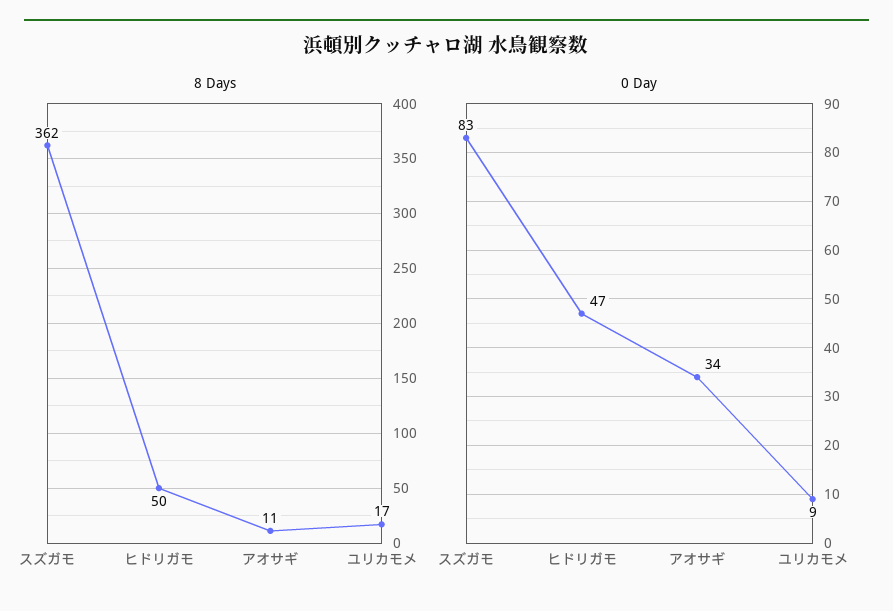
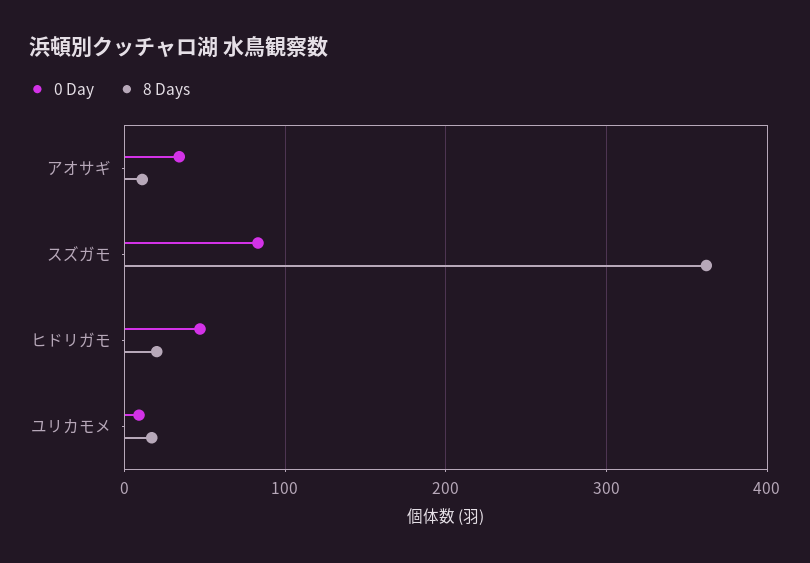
8 Days, ヒドリガモ: 50 -> 20

